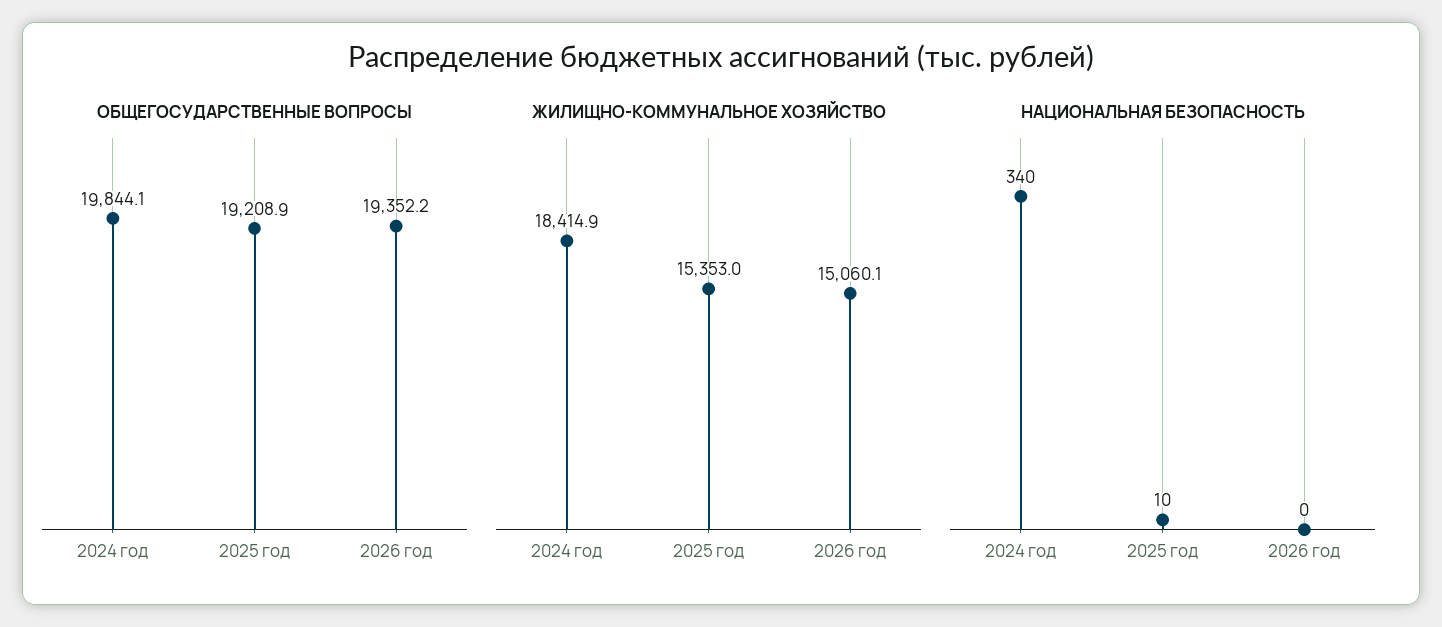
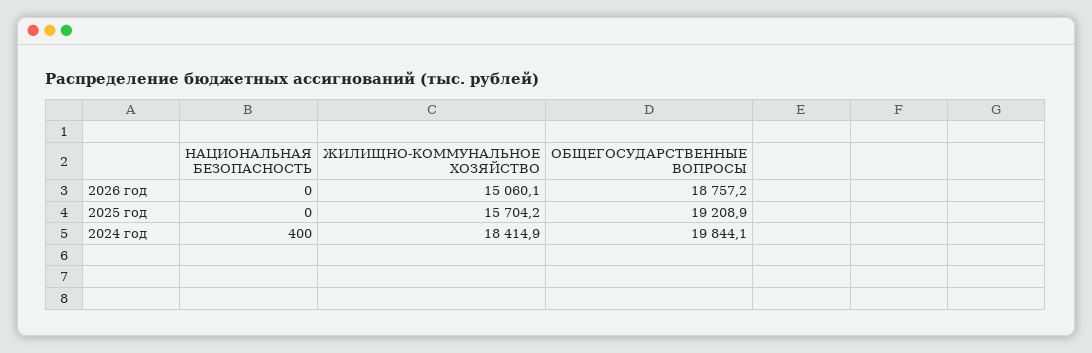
ОБЩЕГОСУДАРСТВЕННЫЕ ВОПРОСЫ, 2026 год: 19352.2 -> 18757.2
ЖИЛИЩНО-КОММУНАЛЬНОЕ ХОЗЯЙСТВО, 2025 год: 15353 -> 15704.2
НАЦИОНАЛЬНАЯ БЕЗОПАСНОСТЬ, 2024 год: 340 -> 400
НАЦИОНАЛЬНАЯ БЕЗОПАСНОСТЬ, 2025 год: 10 -> 0

